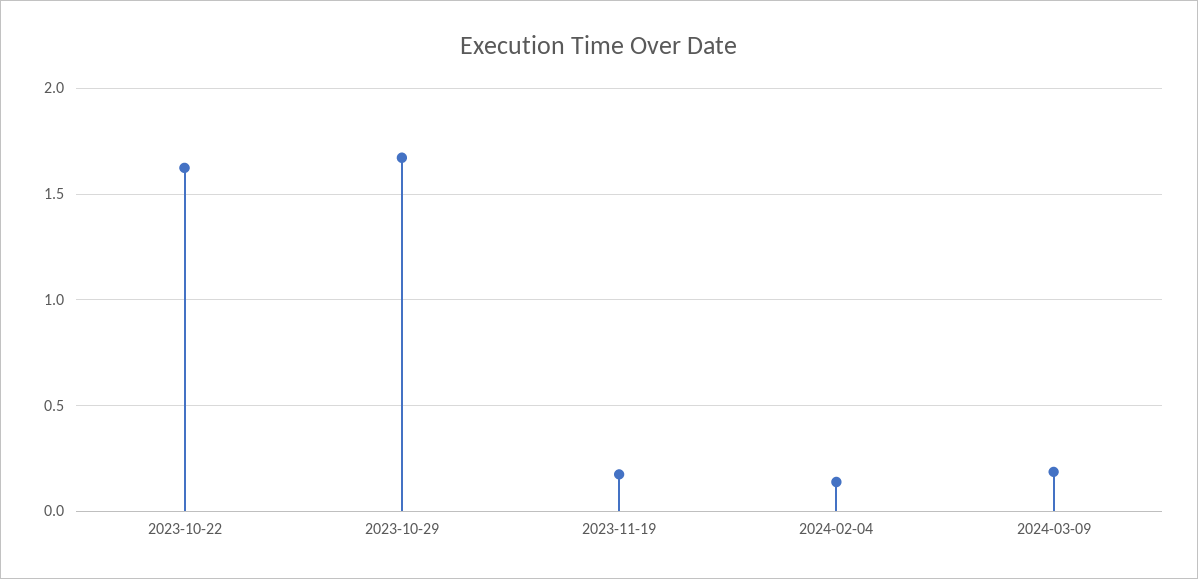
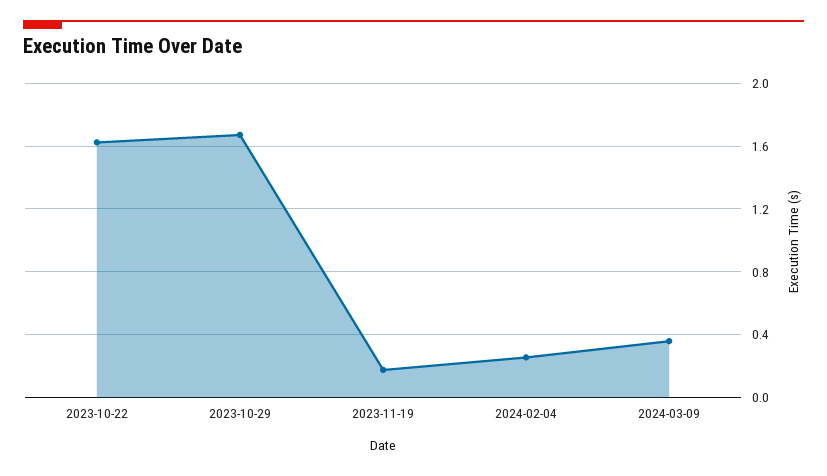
2024-02-04: 0.15 -> 0.25
2024-03-09: 0.2 -> 0.35

